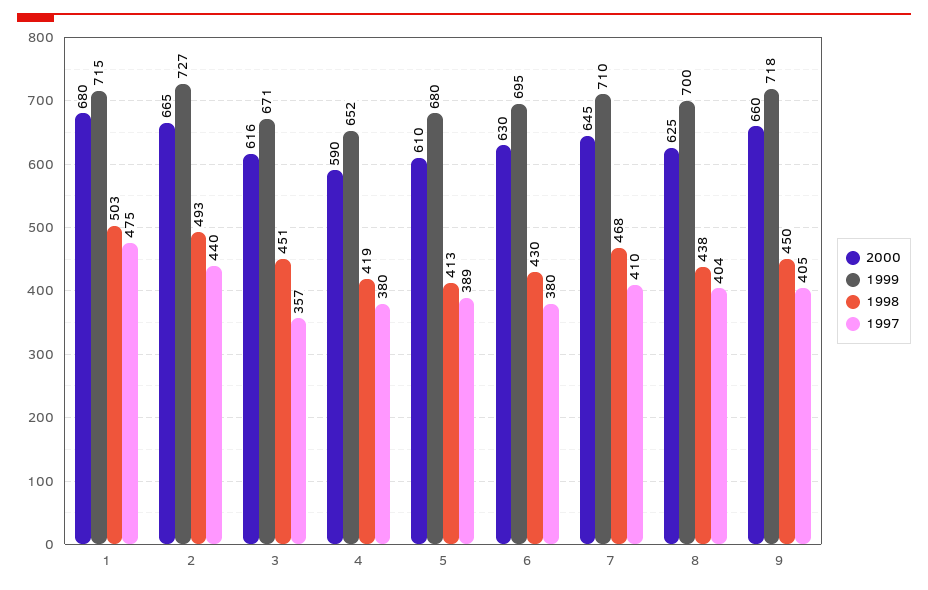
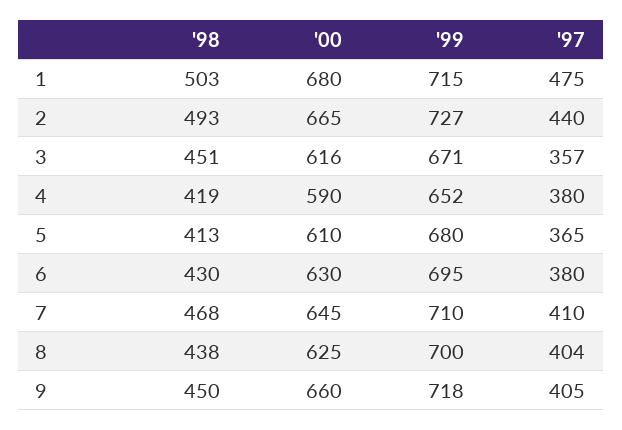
1997, 5: 389 -> 365

